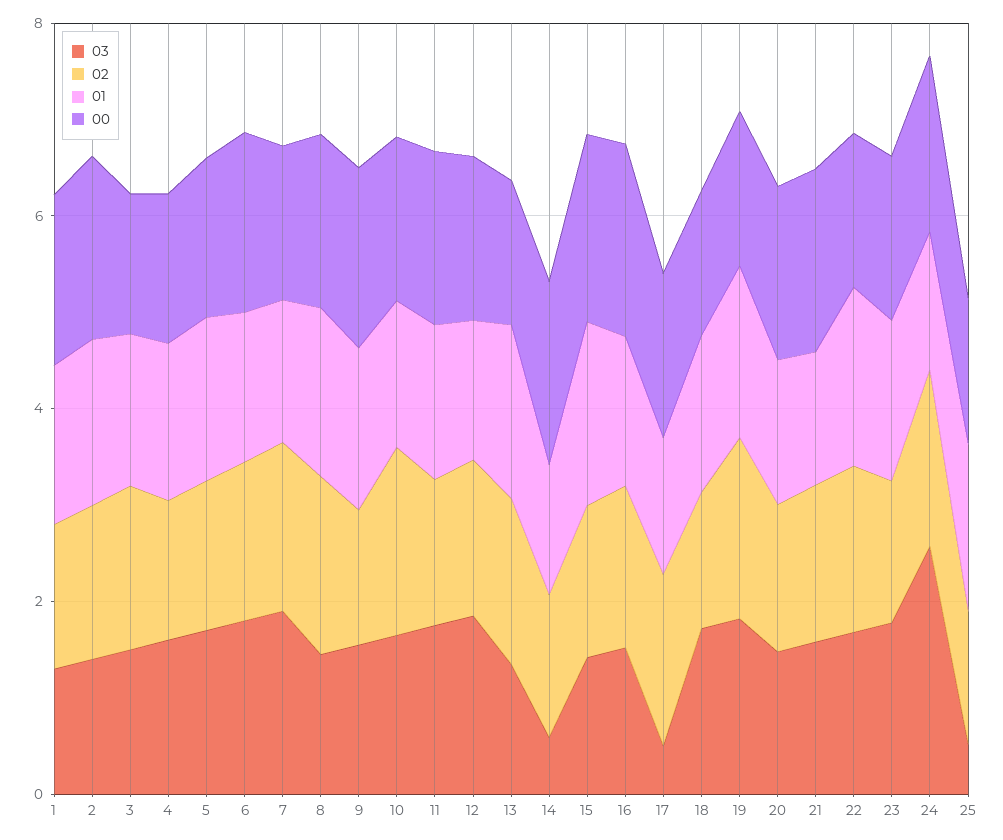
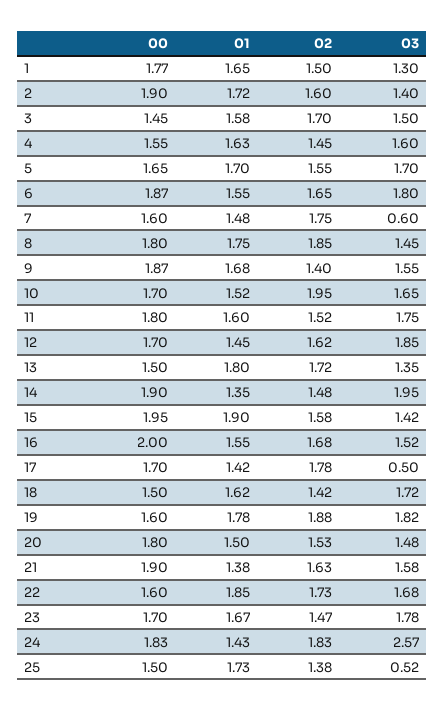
03, 7: 2 -> 0.6
03, 14: 0.5 -> 1.95

